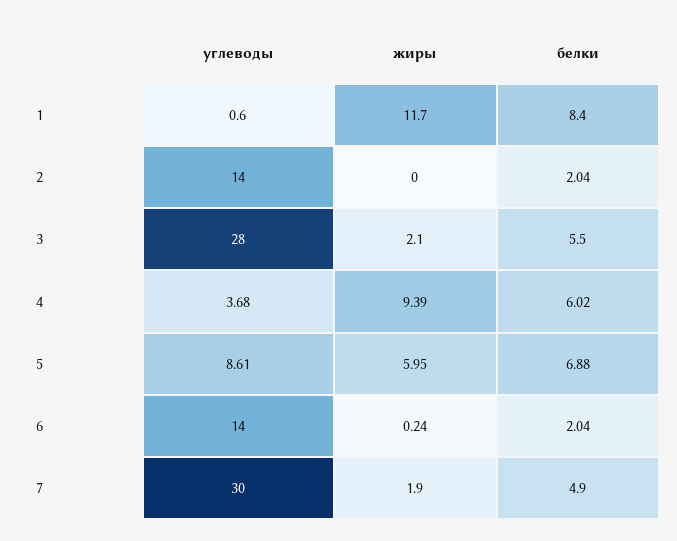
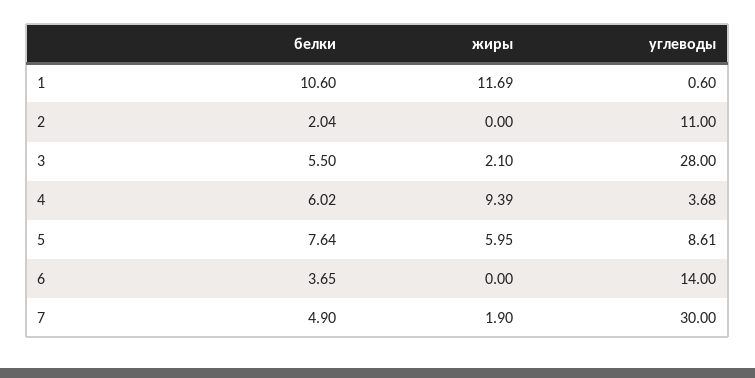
жиры, 1: 11.7 -> 11.69
белки, 1: 8.4 -> 10.6
углеводы, 2: 14 -> 11
белки, 5: 6.88 -> 7.64
жиры, 6: 0.24 -> 0
белки, 6: 2.04 -> 3.65

